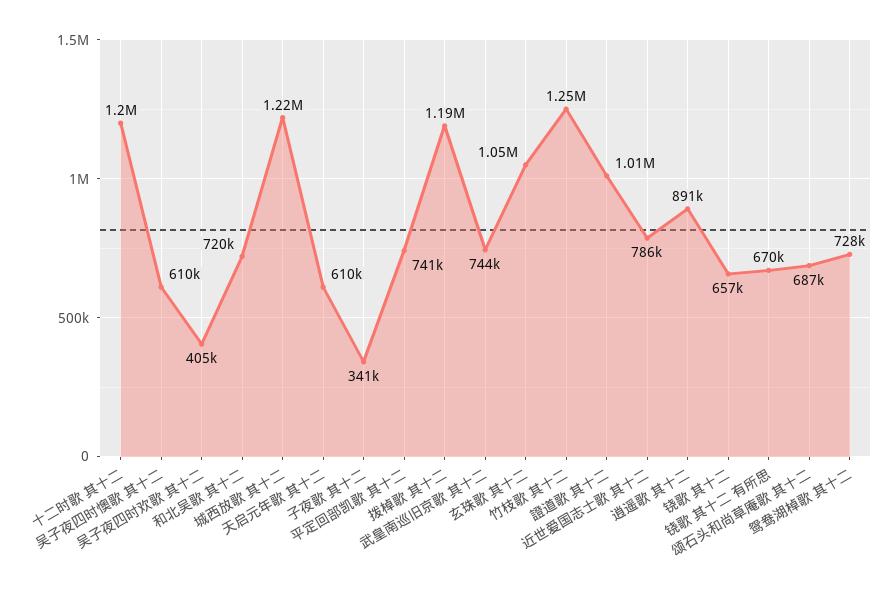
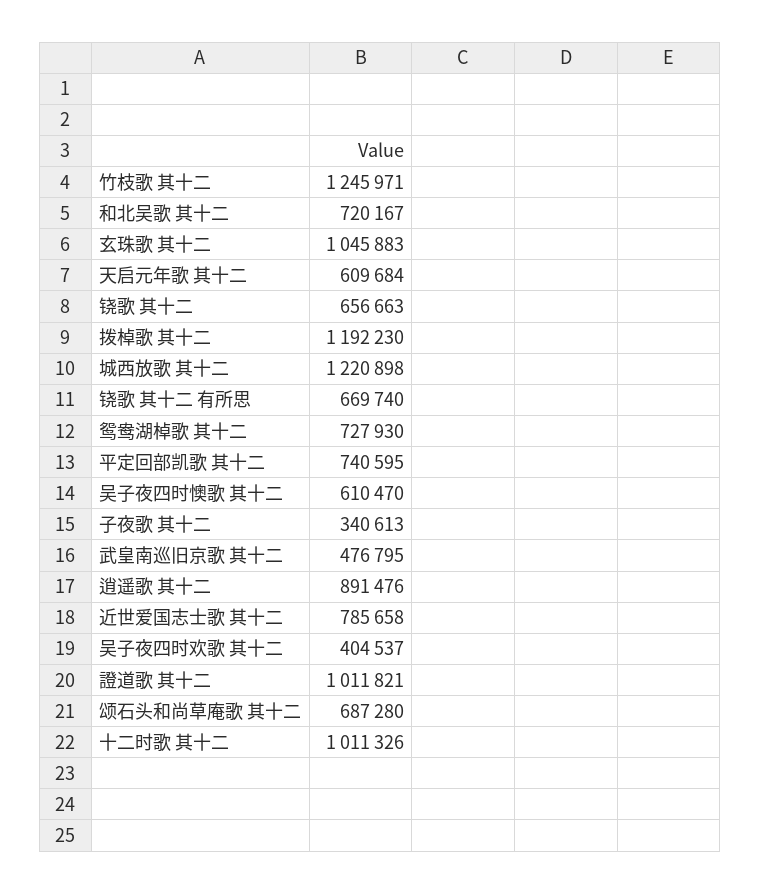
十二时歌 其十二: 1200000 -> 1011326
武皇南巡旧京歌 其十二: 744000 -> 476795

